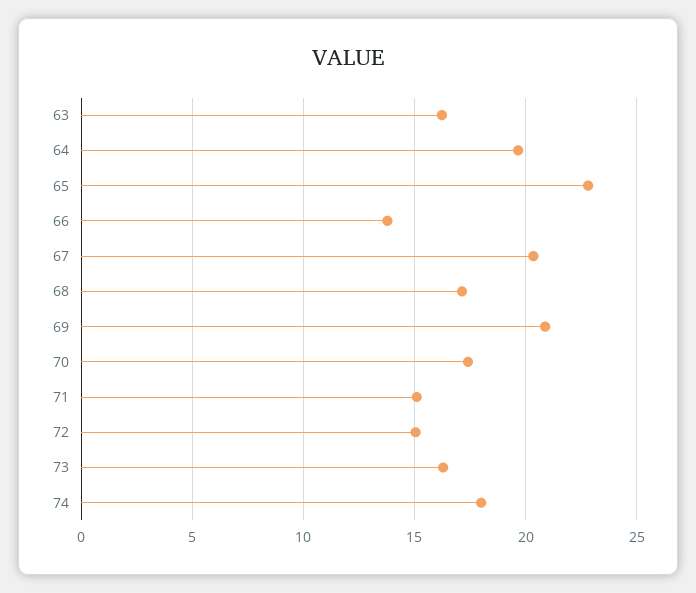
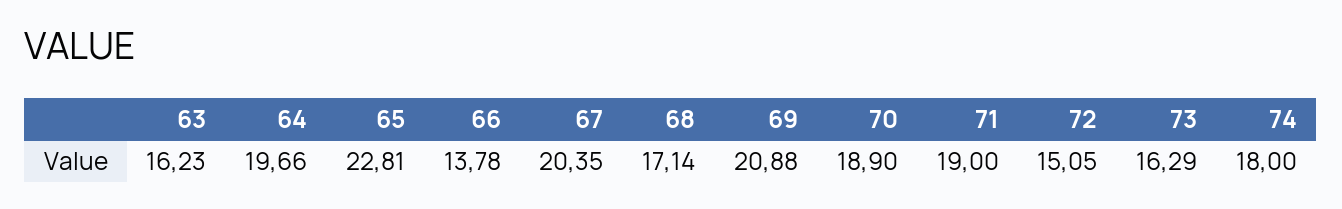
70: 17.5 -> 18.9
71: 15 -> 19

